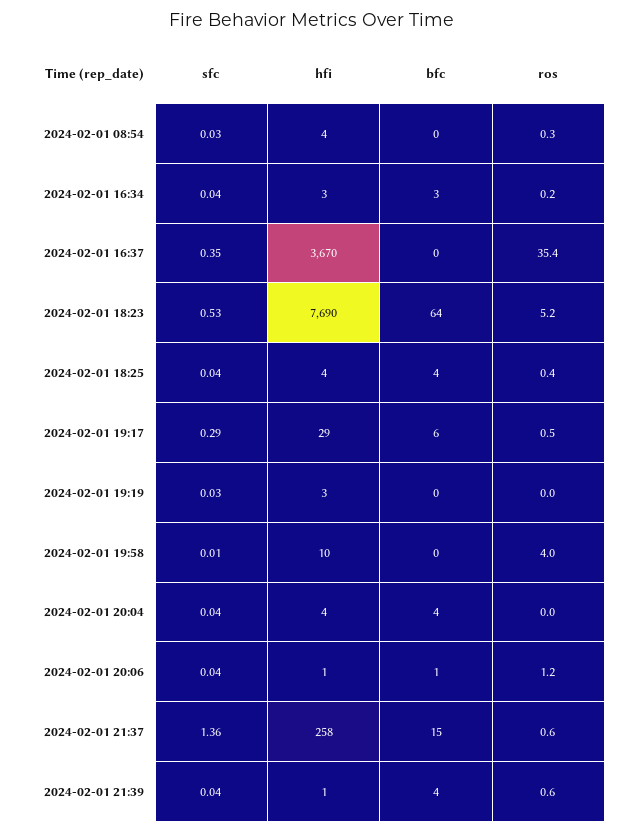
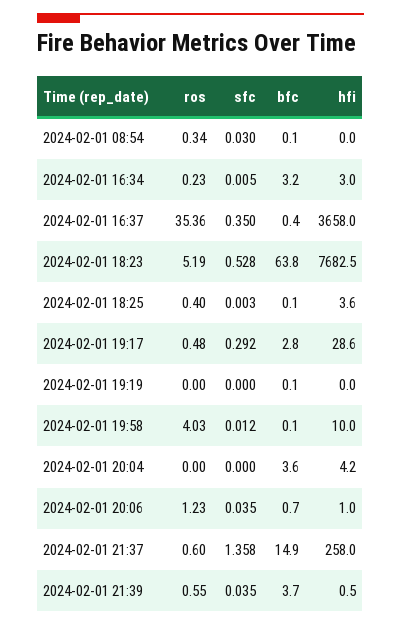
hfi, 2024-02-01 08:54: 4 -> 0
sfc, 2024-02-01 16:34: 0.04 -> 0.005
hfi, 2024-02-01 16:37: 3670 -> 3658
hfi, 2024-02-01 18:23: 7690 -> 7682.5
sfc, 2024-02-01 18:25: 0.04 -> 0.003
bfc, 2024-02-01 18:25: 4 -> 0.1
bfc, 2024-02-01 19:17: 6 -> 2.8
sfc, 2024-02-01 19:19: 0.03 -> 0
hfi, 2024-02-01 19:19: 3 -> 0
sfc, 2024-02-01 20:04: 0.04 -> 0

